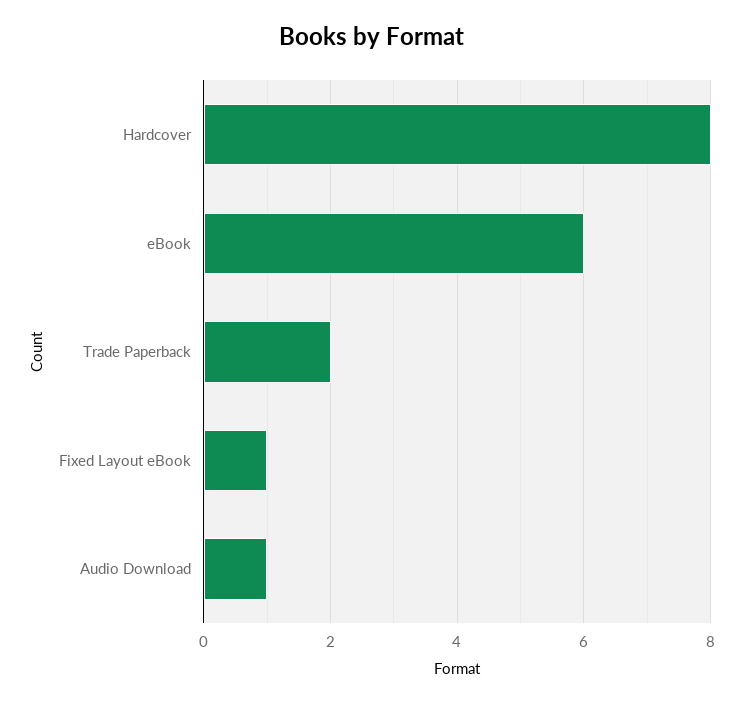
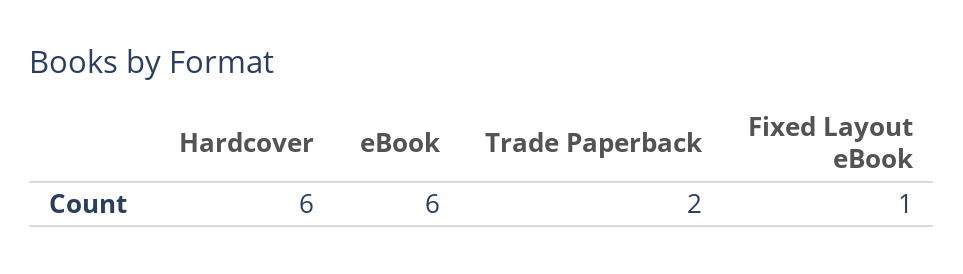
Hardcover: 8 -> 6
Audio Download: 1 -> none

